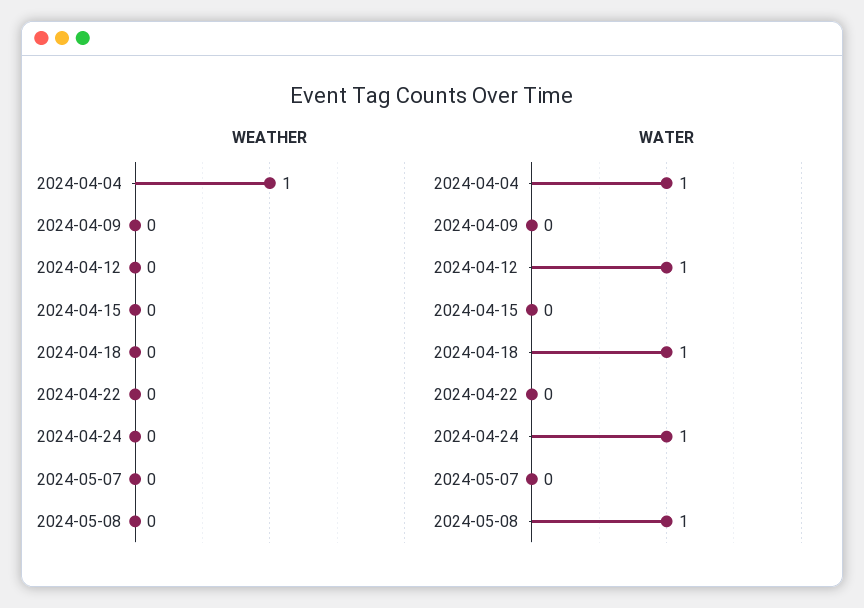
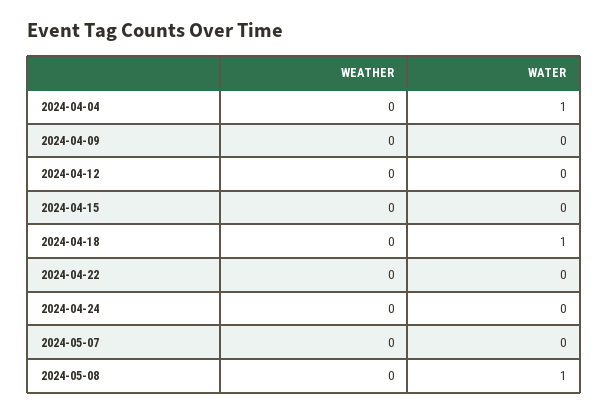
WEATHER, 2024-04-04: 1 -> 0
WATER, 2024-04-12: 1 -> 0
WATER, 2024-04-24: 1 -> 0

